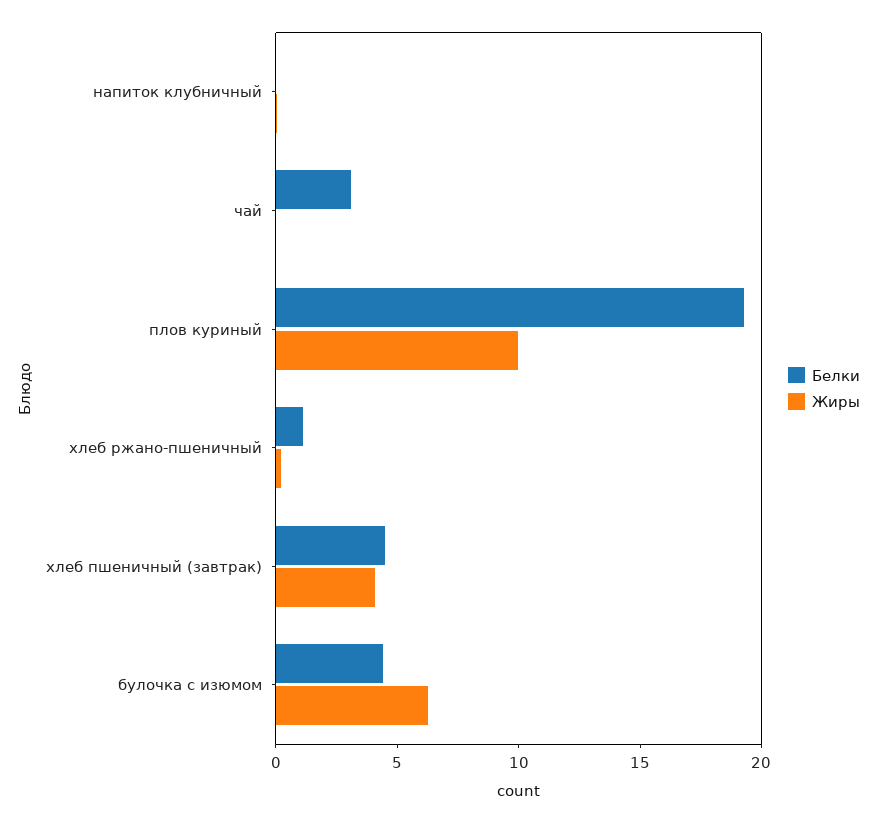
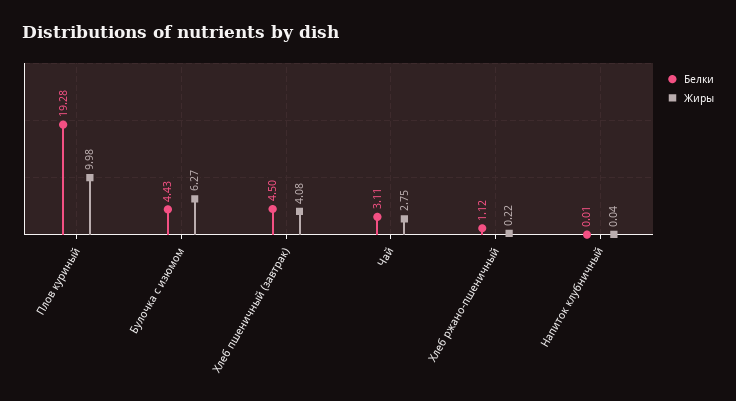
Жиры, чай: 0 -> 2.75

